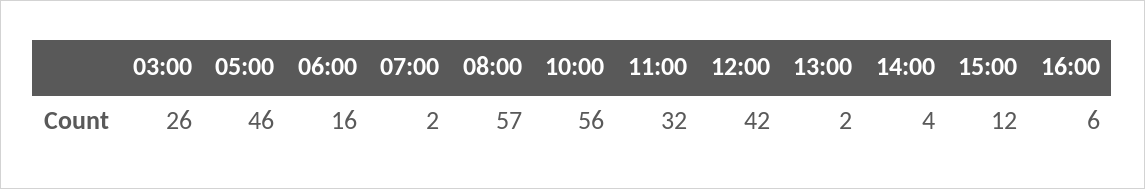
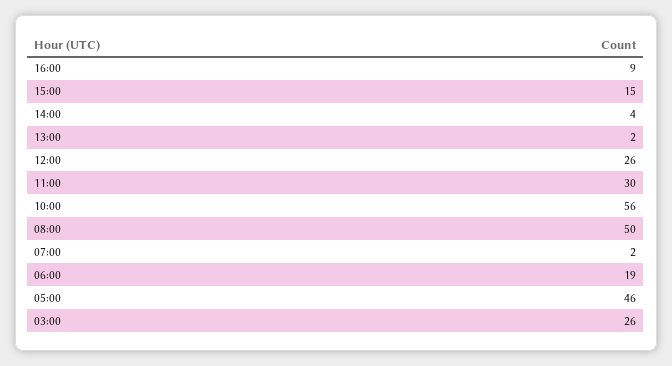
06:00: 16 -> 19
08:00: 57 -> 50
11:00: 32 -> 30
12:00: 42 -> 26
15:00: 12 -> 15
16:00: 6 -> 9

